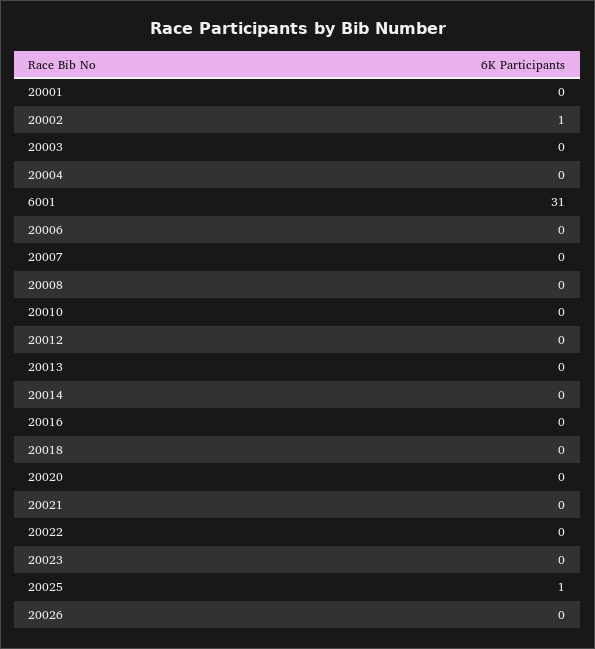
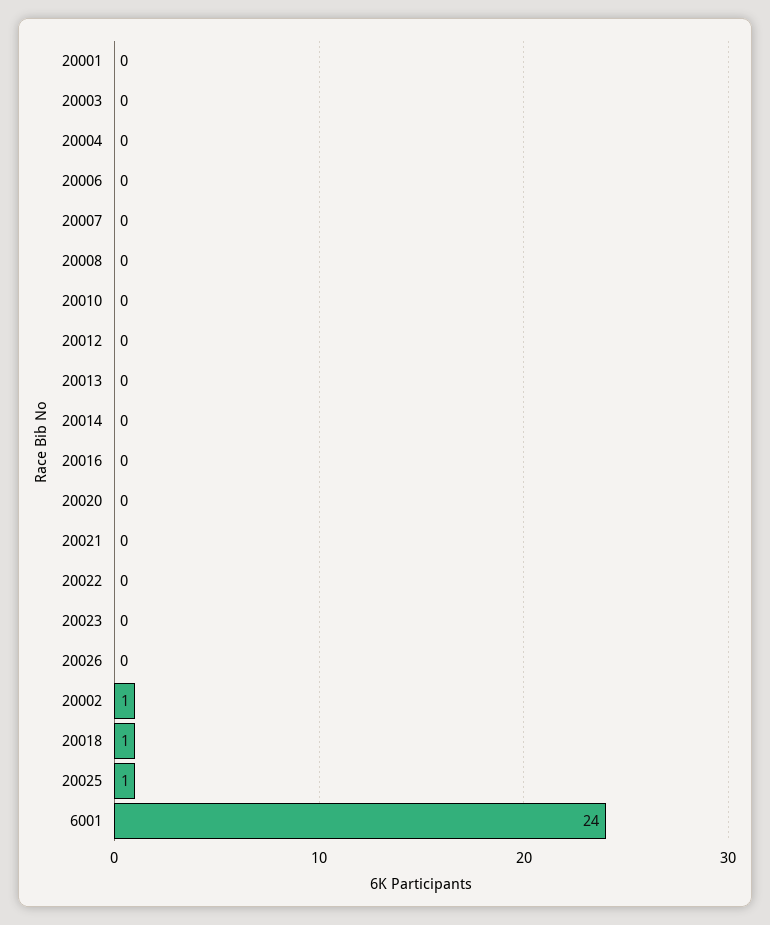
6001: 31 -> 24
20018: 0 -> 1

